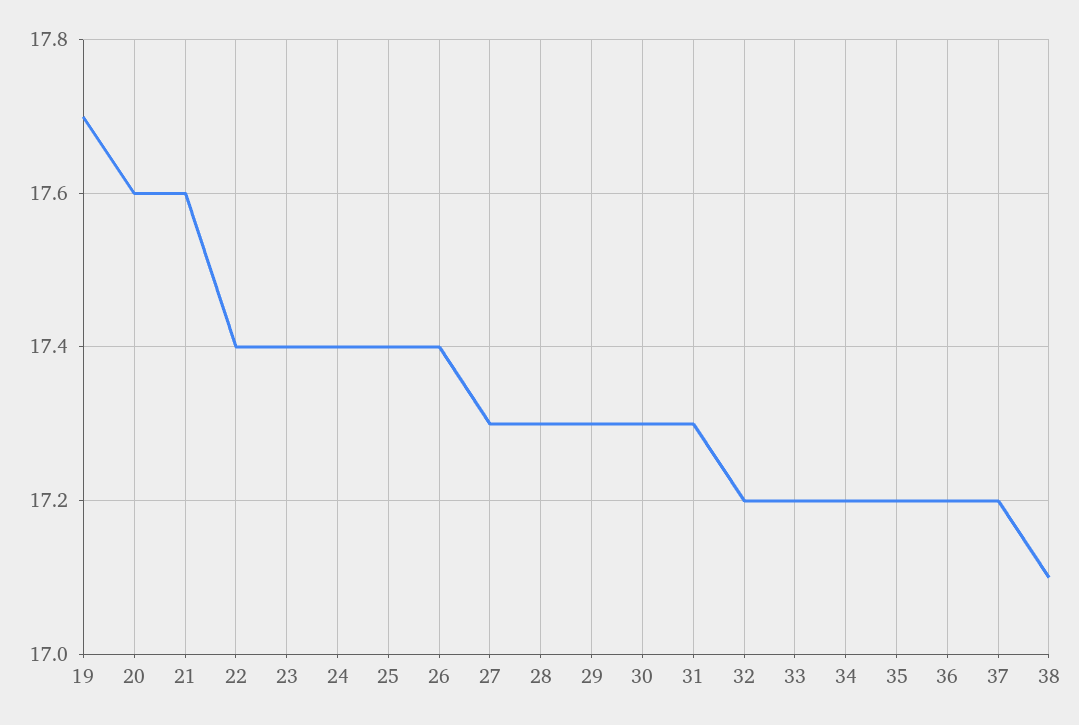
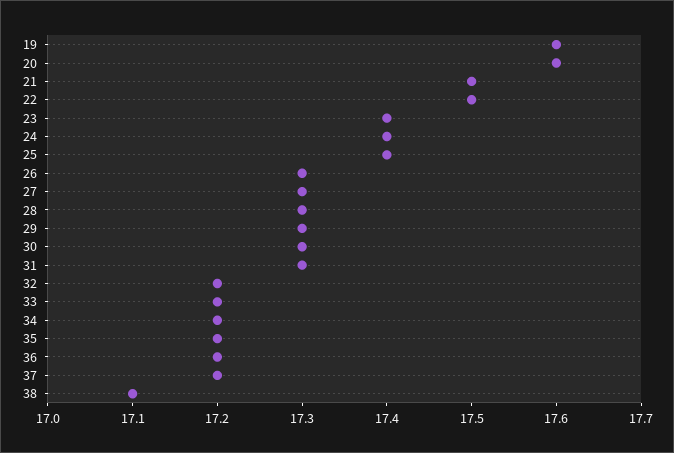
19: 17.7 -> 17.6
21: 17.6 -> 17.5
22: 17.4 -> 17.5
26: 17.4 -> 17.3

